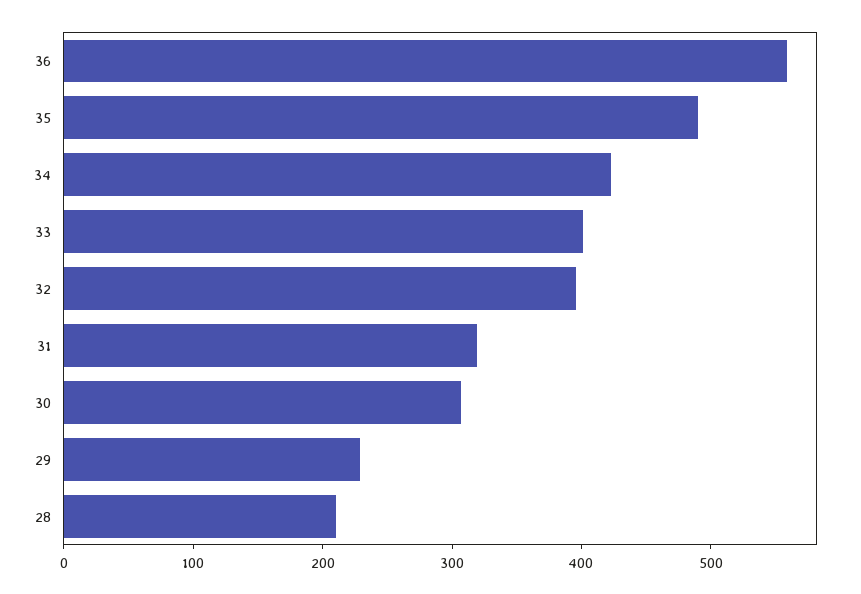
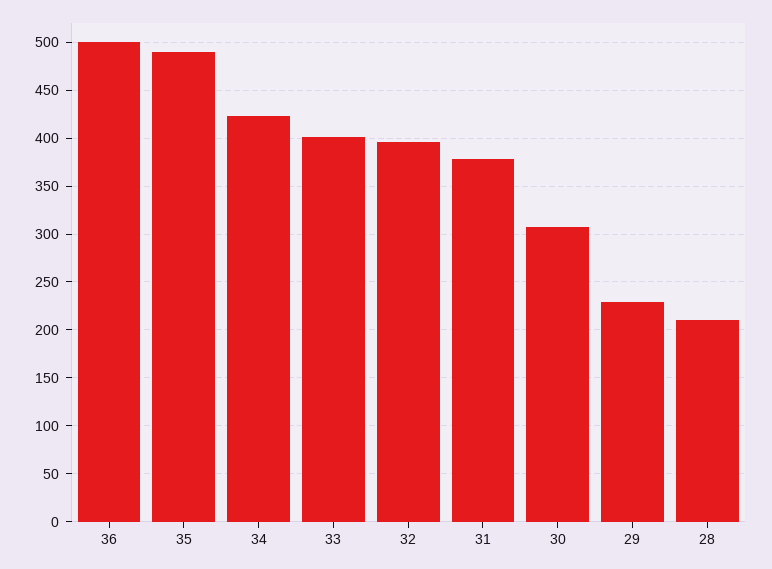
36: 560 -> 500
31: 320 -> 380

